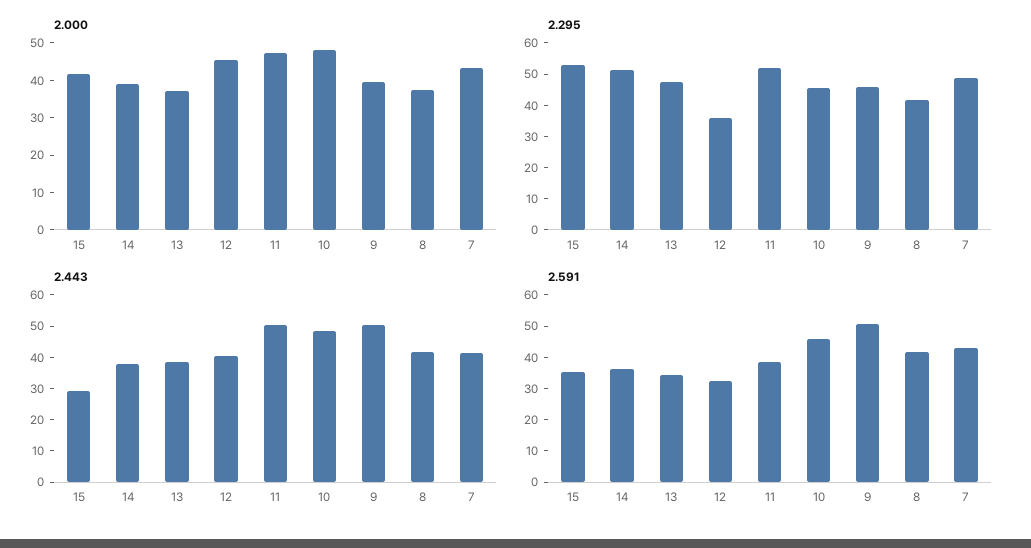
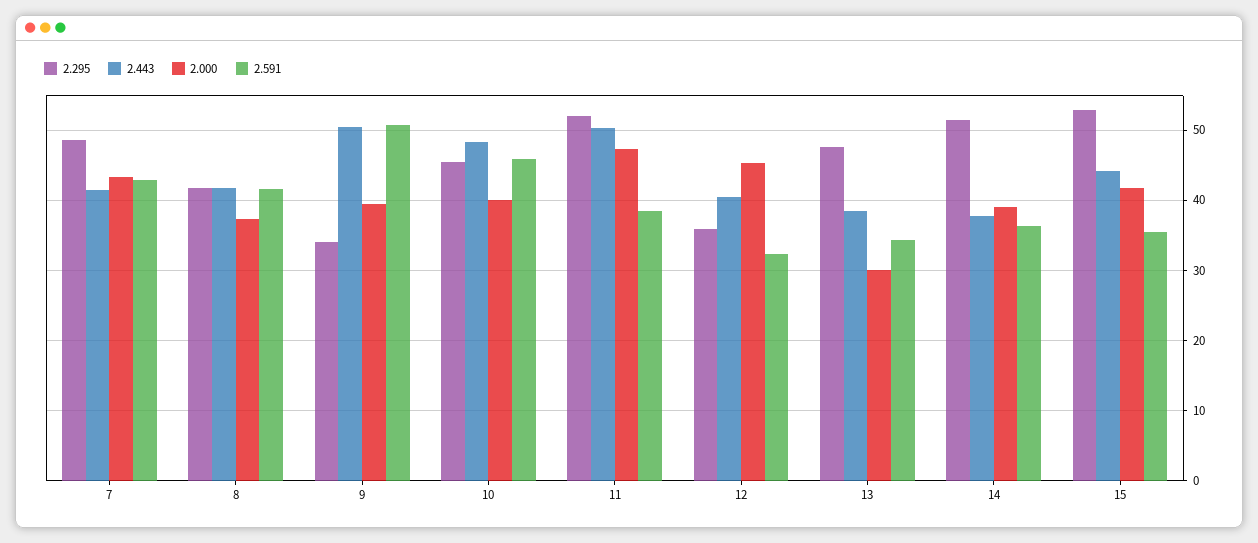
2.000, 13: 37.5 -> 30
2.000, 10: 47.5 -> 40
2.295, 9: 45 -> 34
2.443, 15: 30 -> 44

